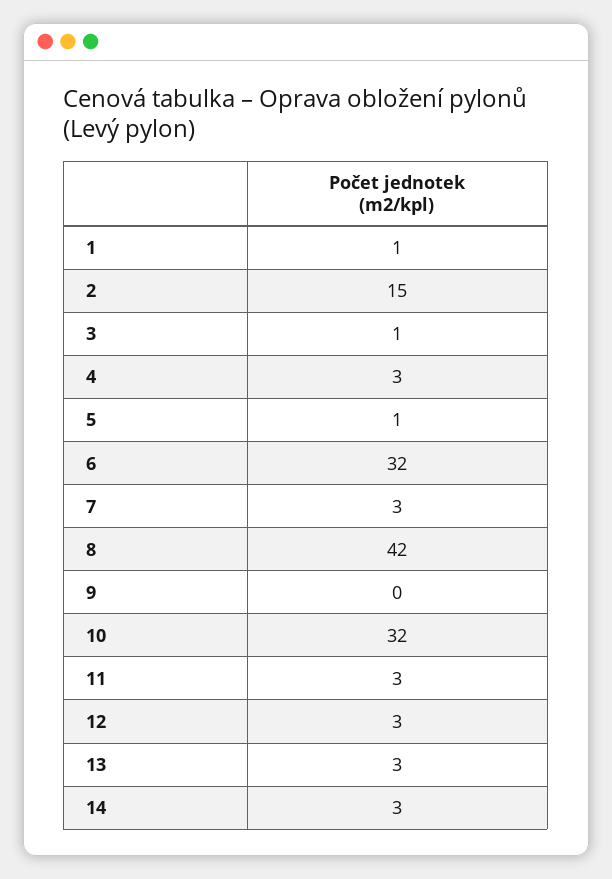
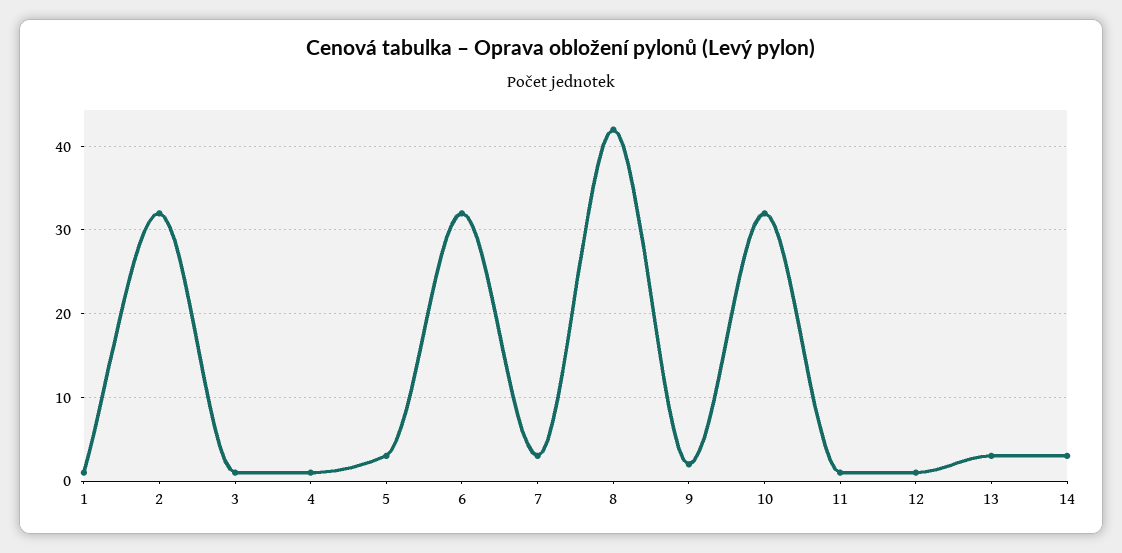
2: 15 -> 32
4: 3 -> 1
5: 1 -> 3
9: 0 -> 2
11: 3 -> 1
12: 3 -> 1

